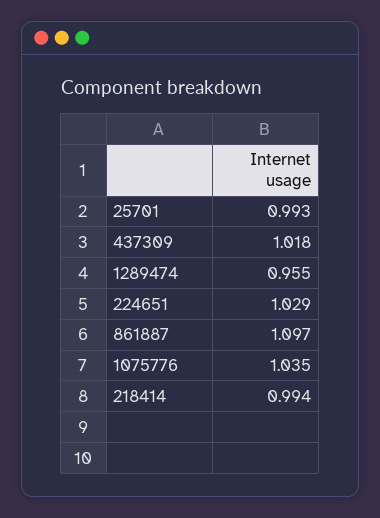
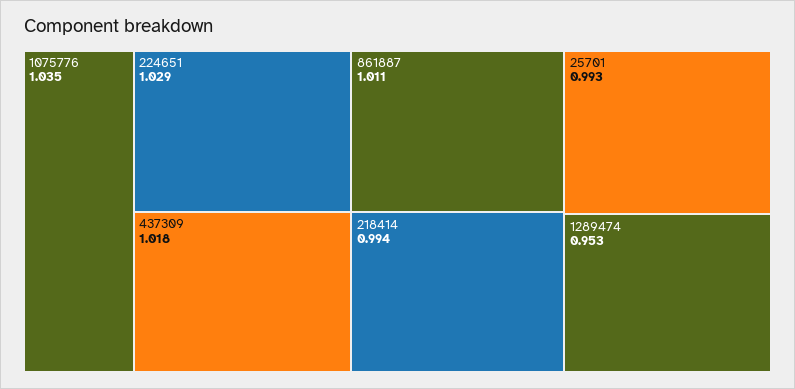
1289474: 0.955 -> 0.953
861887: 1.097 -> 1.011

